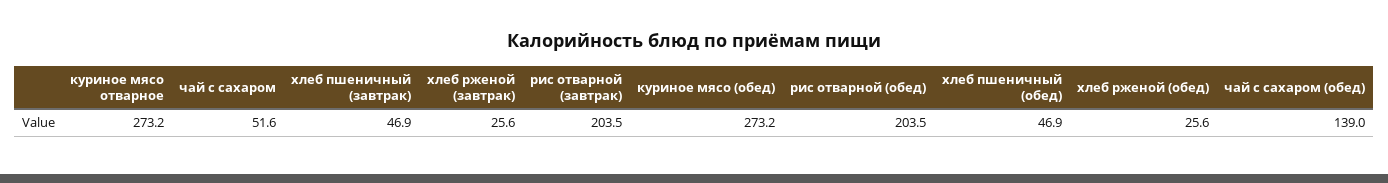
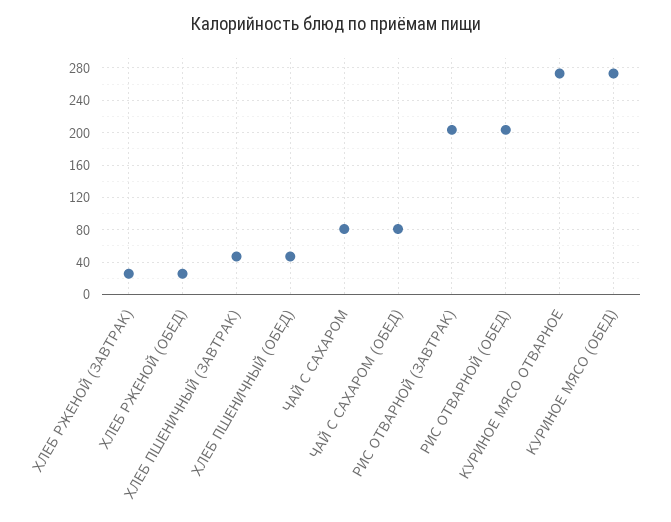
чай с сахаром: 51.6 -> 80
чай с сахаром (обед): 139 -> 80

